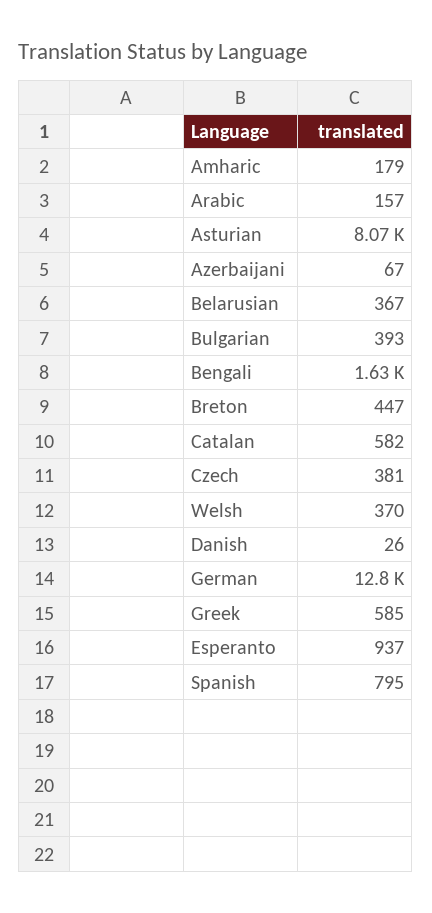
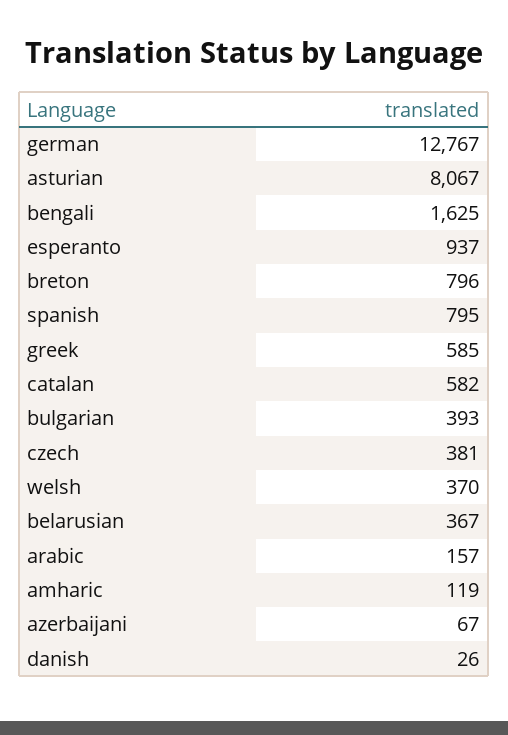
Amharic: 179 -> 119
Breton: 447 -> 796

